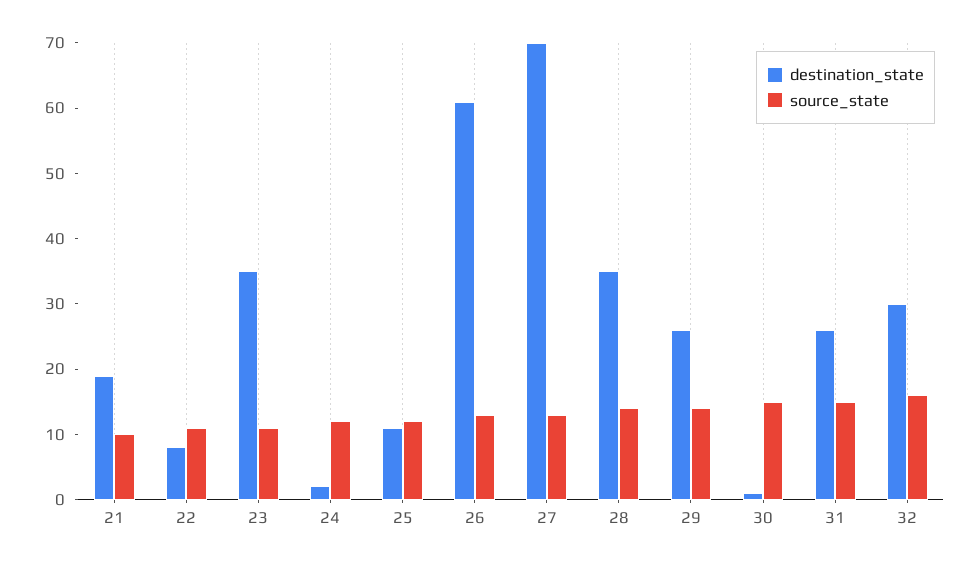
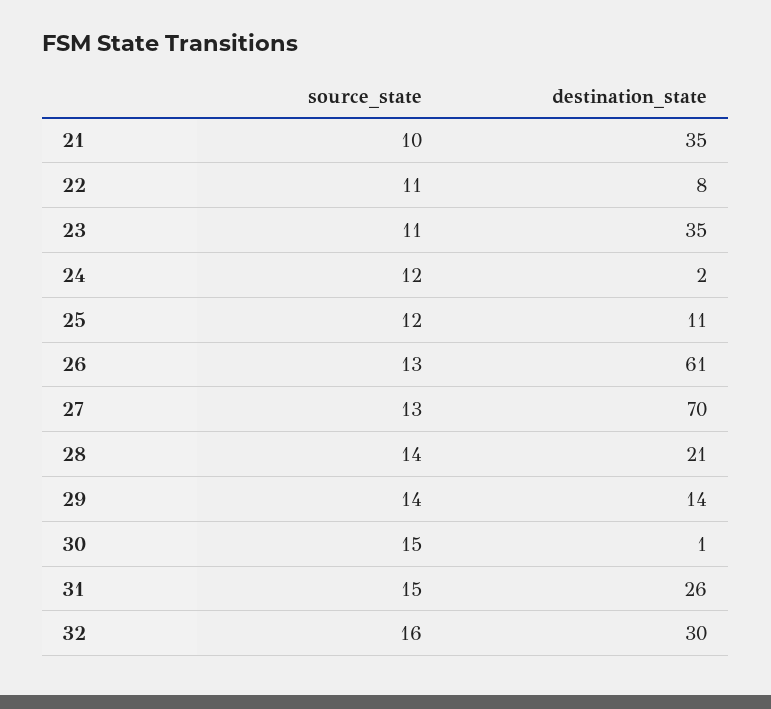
destination_state, 21: 20 -> 35
destination_state, 28: 35 -> 21
destination_state, 29: 25 -> 14

